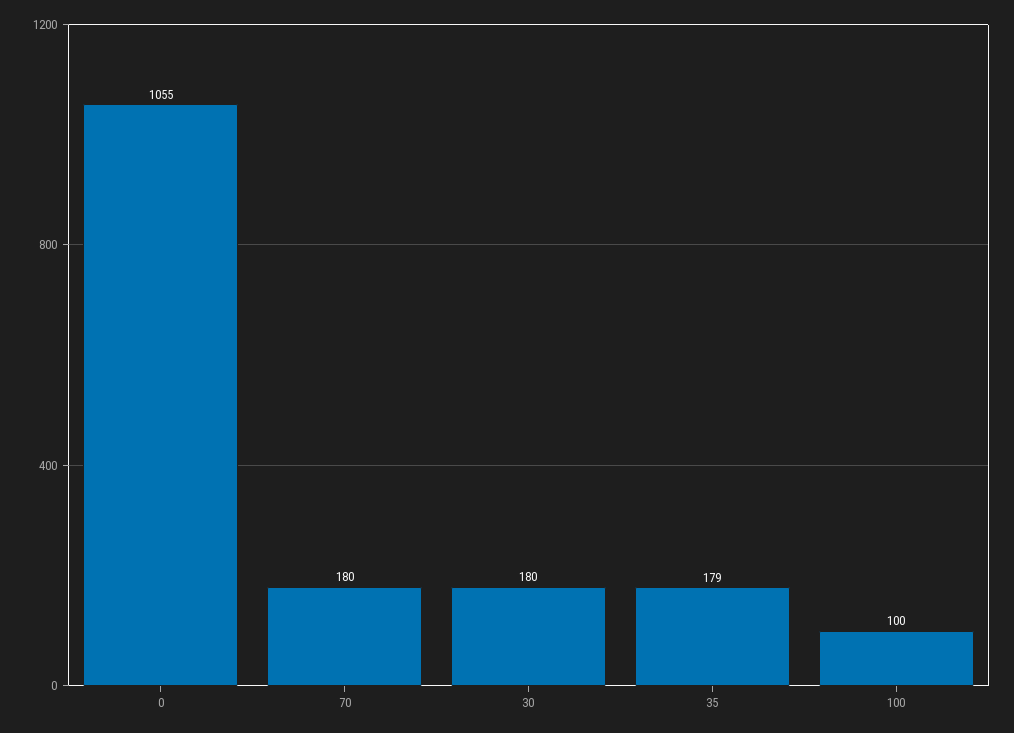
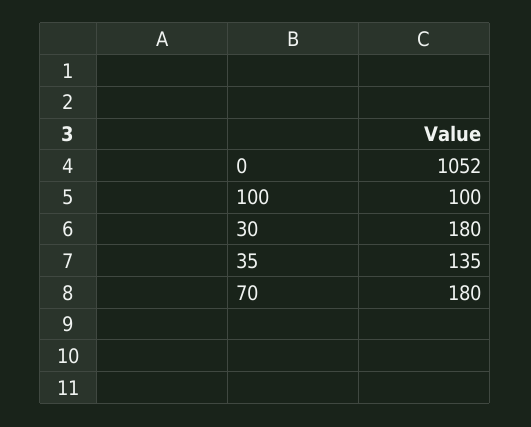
0: 1055 -> 1052
35: 179 -> 135

